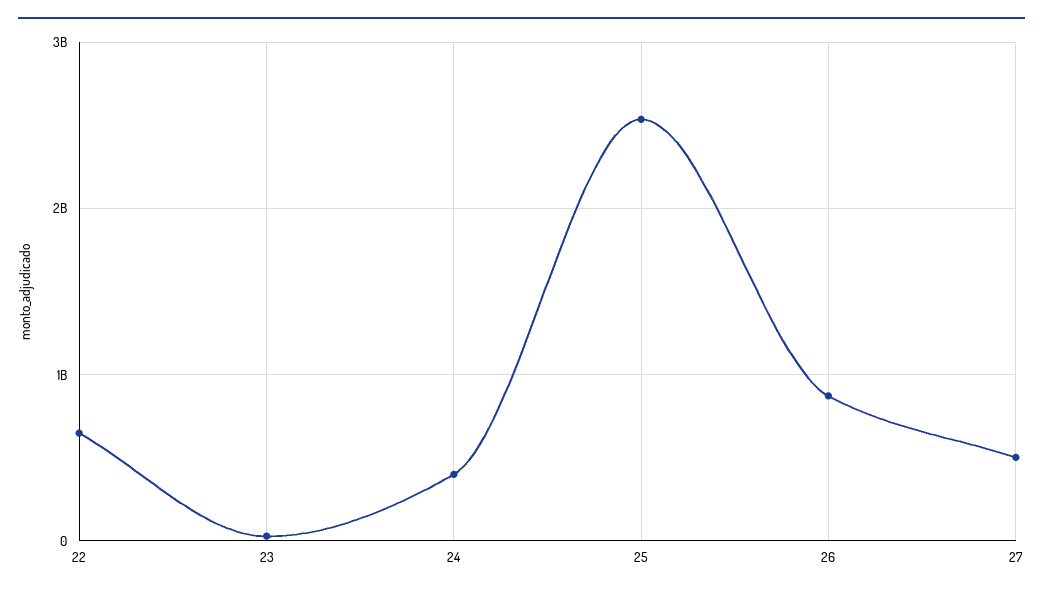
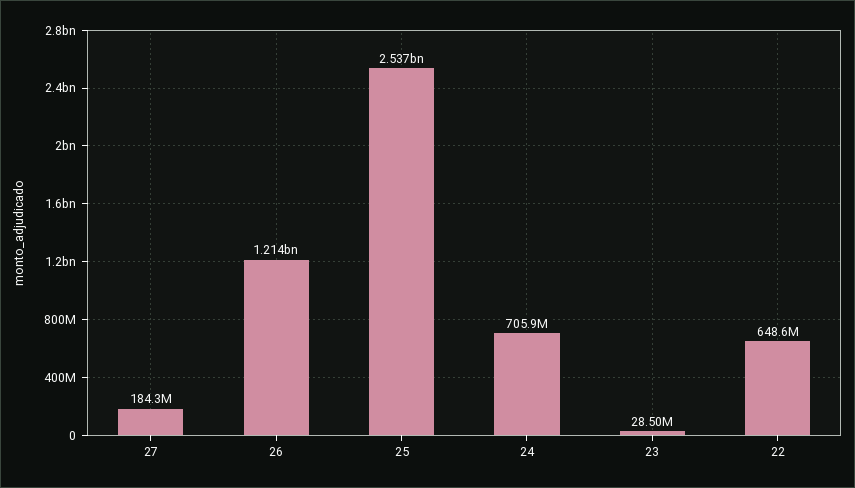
24: 400000000 -> 705900000
26: 900000000 -> 1214000000
27: 500000000 -> 184300000

